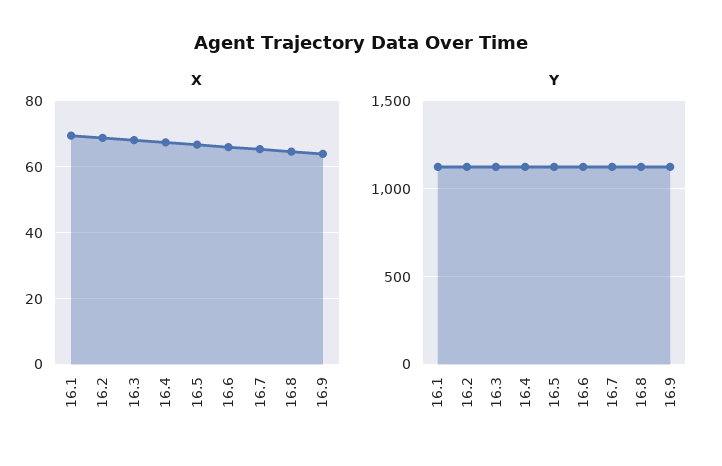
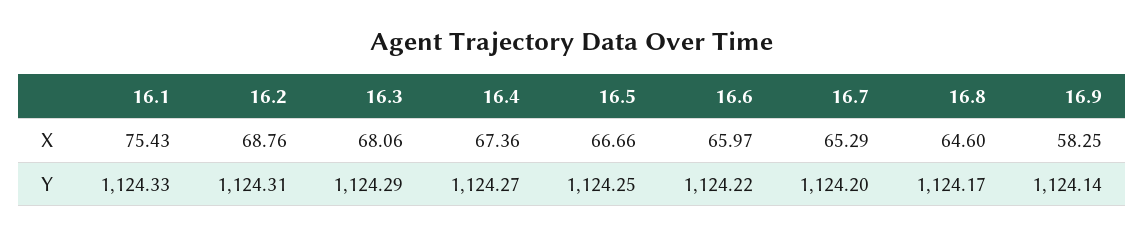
X, 16.1: 70 -> 75.43
X, 16.9: 64 -> 58.25

